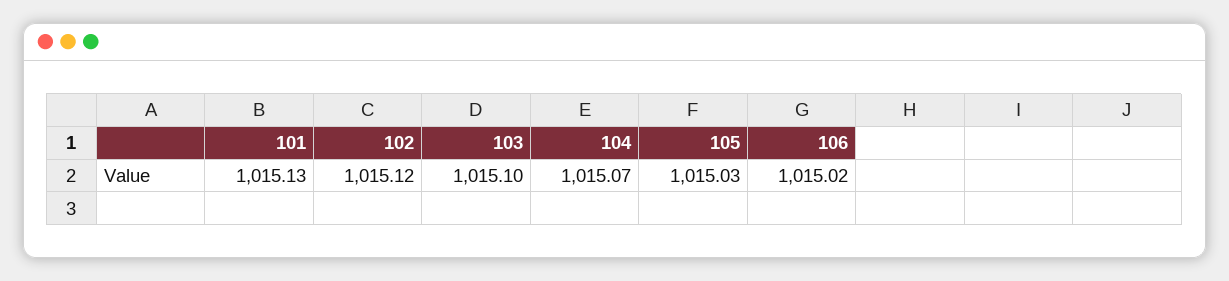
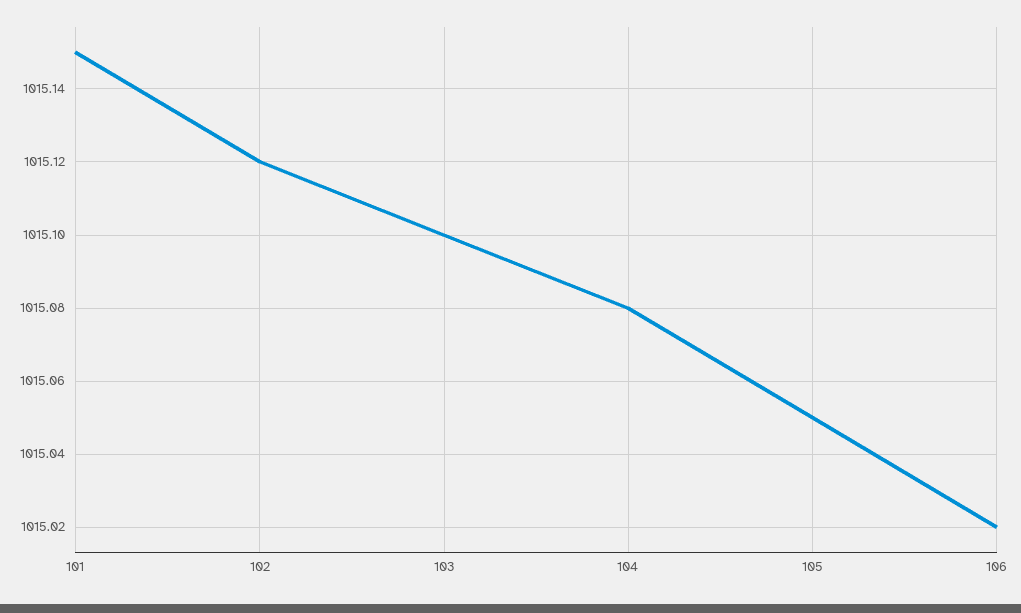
101: 1015.13 -> 1015.15
104: 1015.07 -> 1015.08
105: 1015.03 -> 1015.05

